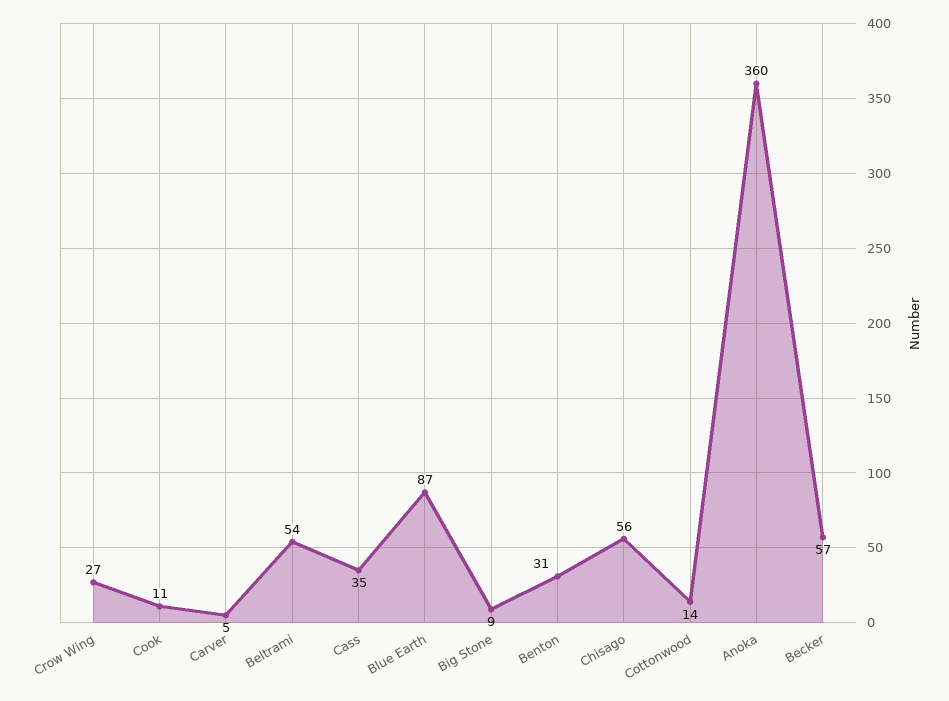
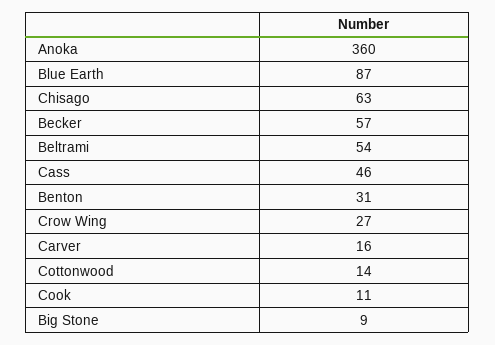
Carver: 5 -> 16
Cass: 35 -> 46
Chisago: 56 -> 63

